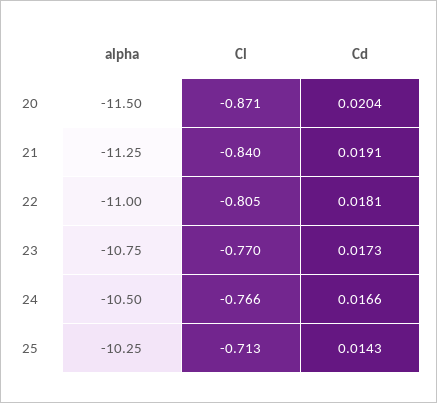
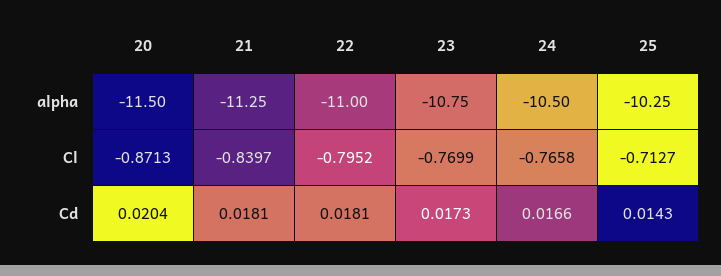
Cd, 21: 0.0191 -> 0.0181
Cl, 22: -0.805 -> -0.7952

